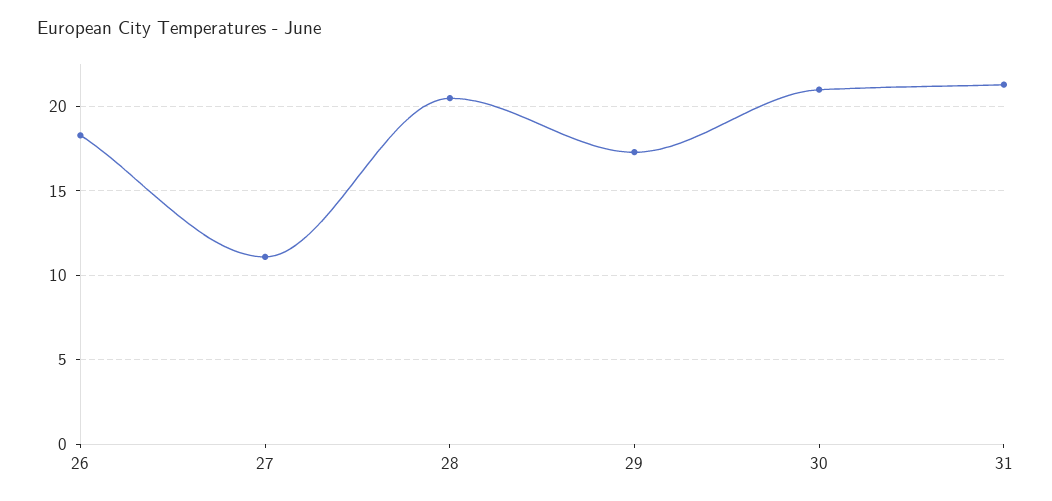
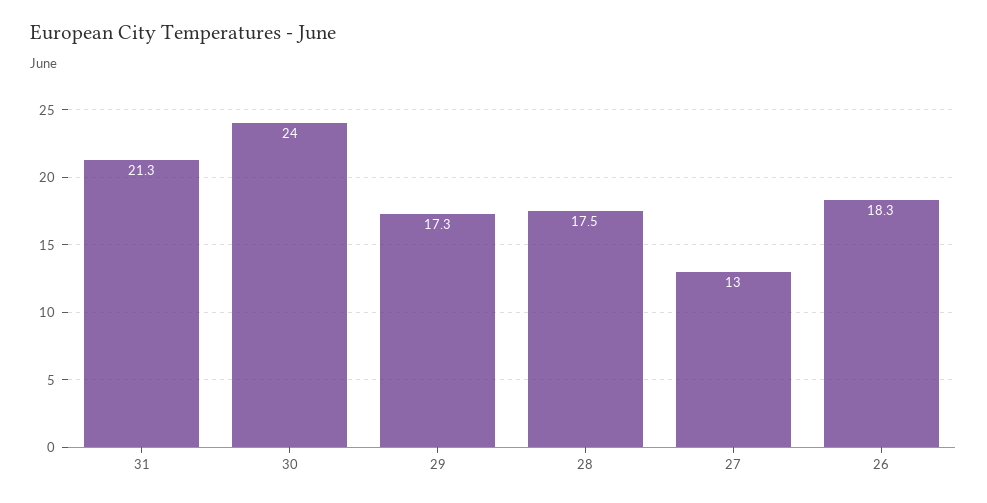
27: 11 -> 13
28: 20.5 -> 17.5
30: 21 -> 24

